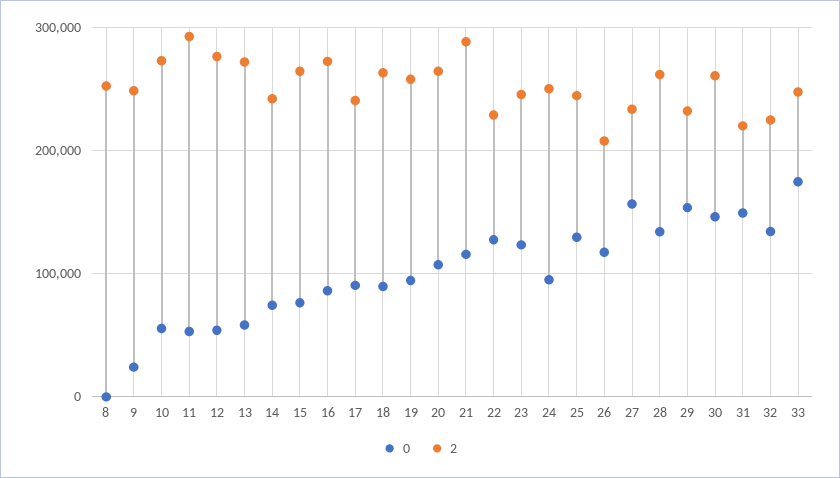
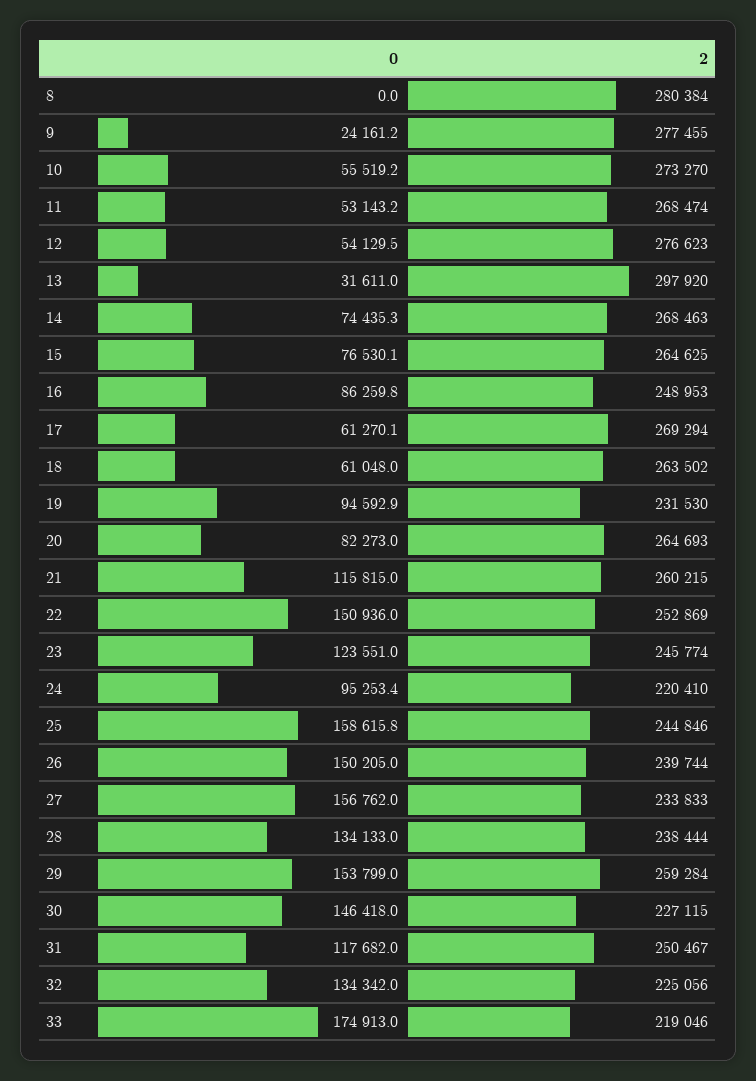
2, 8: 250000 -> 280384
2, 9: 250000 -> 277455
2, 11: 290000 -> 268474
0, 13: 60000 -> 31611
2, 13: 270000 -> 297920
2, 14: 240000 -> 268463
2, 16: 270000 -> 248953
0, 17: 90000 -> 61270.1
2, 17: 240000 -> 269294
0, 18: 90000 -> 61048
2, 19: 260000 -> 231530
0, 20: 110000 -> 82273
2, 21: 290000 -> 260215
0, 22: 130000 -> 150936
2, 22: 230000 -> 252869
2, 24: 250000 -> 220410
0, 25: 130000 -> 158615.8
0, 26: 120000 -> 150205
2, 26: 210000 -> 239744
2, 28: 260000 -> 238444
2, 29: 230000 -> 259284
2, 30: 260000 -> 227115
0, 31: 150000 -> 117682
2, 31: 220000 -> 250467
2, 33: 250000 -> 219046

